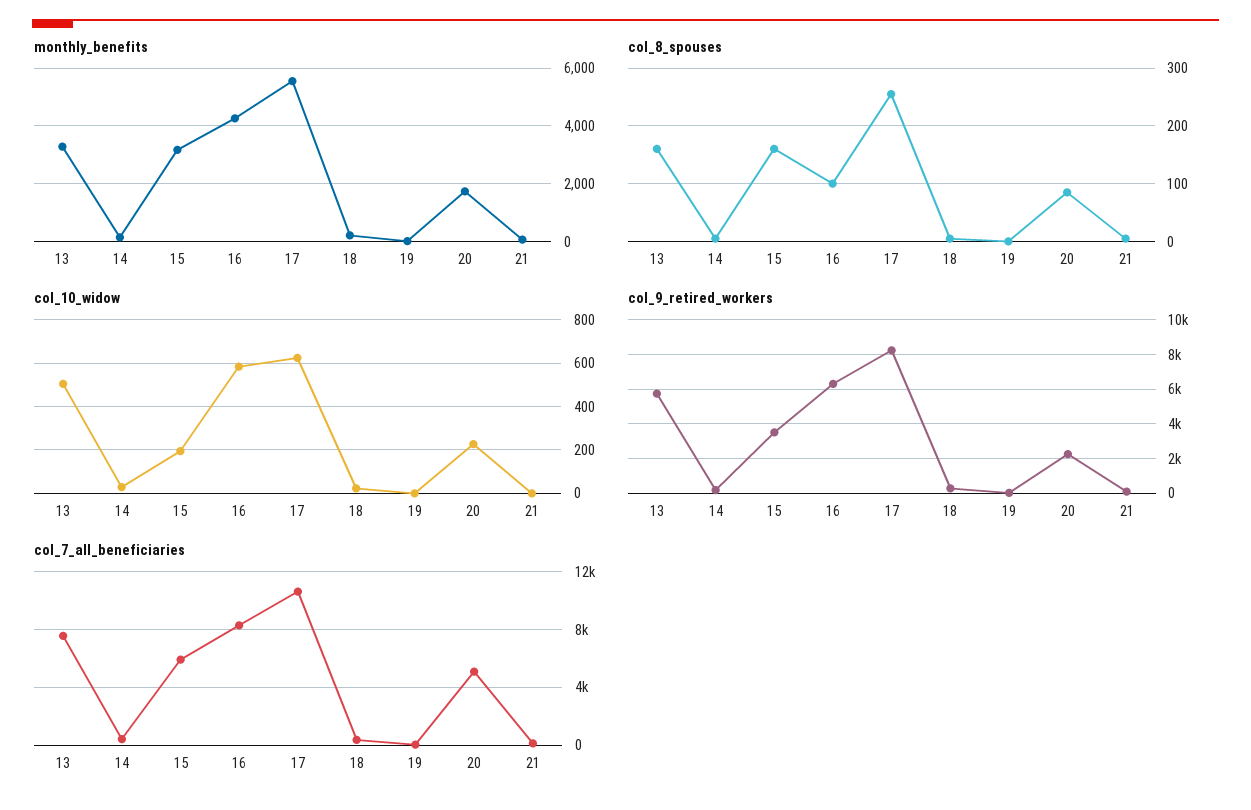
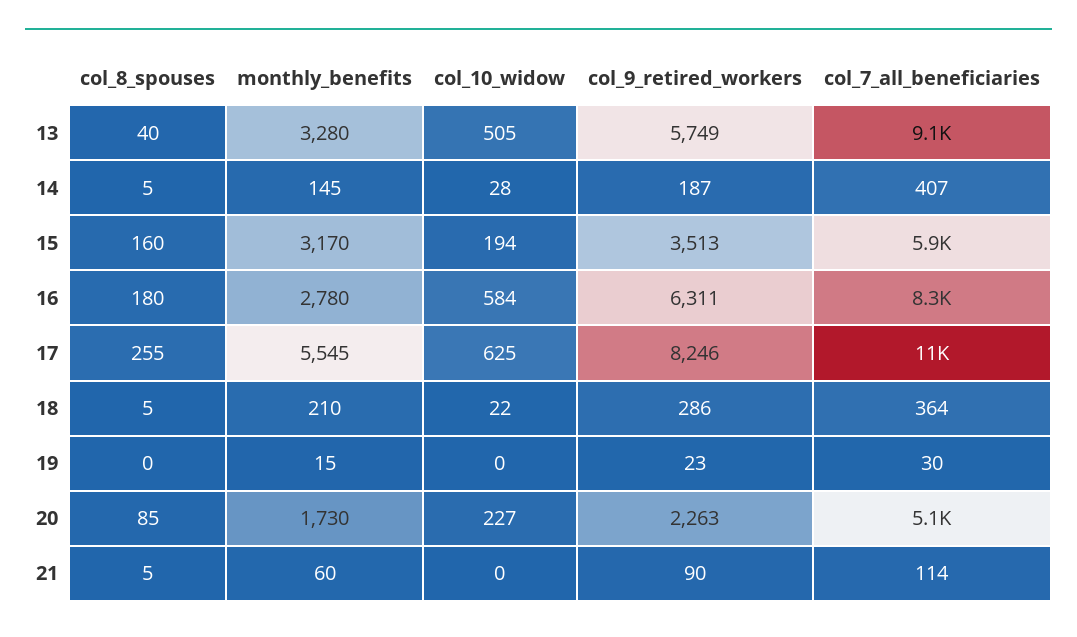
monthly_benefits, 16: 4250 -> 2780
col_8_spouses, 13: 160 -> 40
col_8_spouses, 16: 100 -> 180
col_7_all_beneficiaries, 13: 7500 -> 9100

